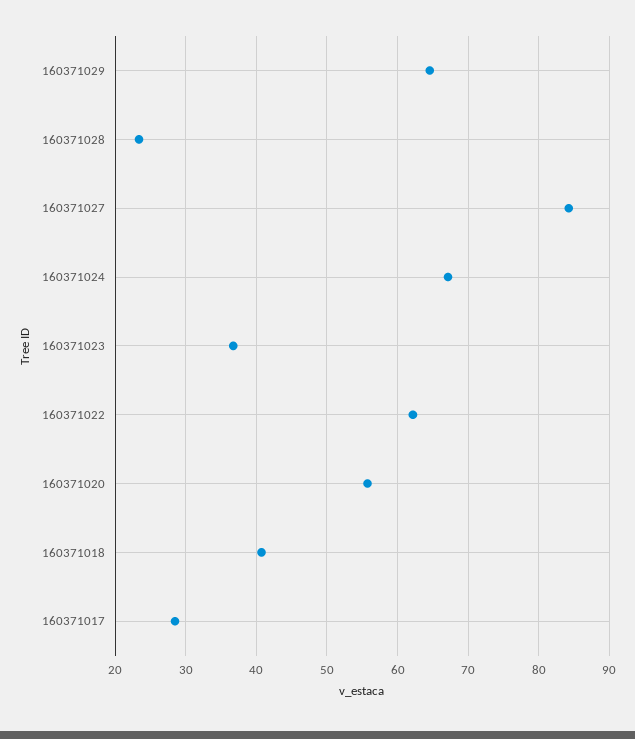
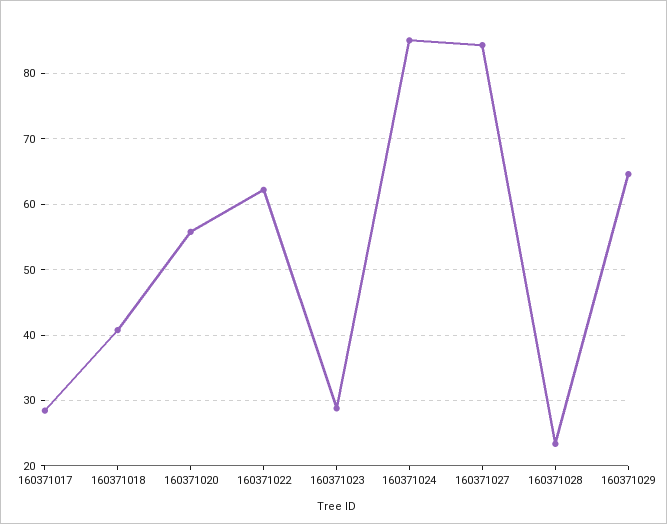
160371024: 67 -> 85
160371023: 37 -> 29

